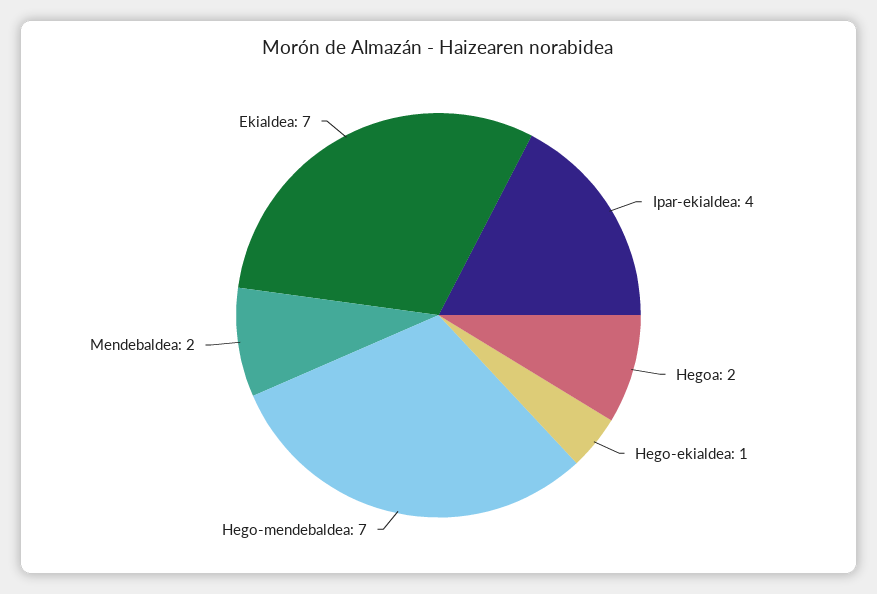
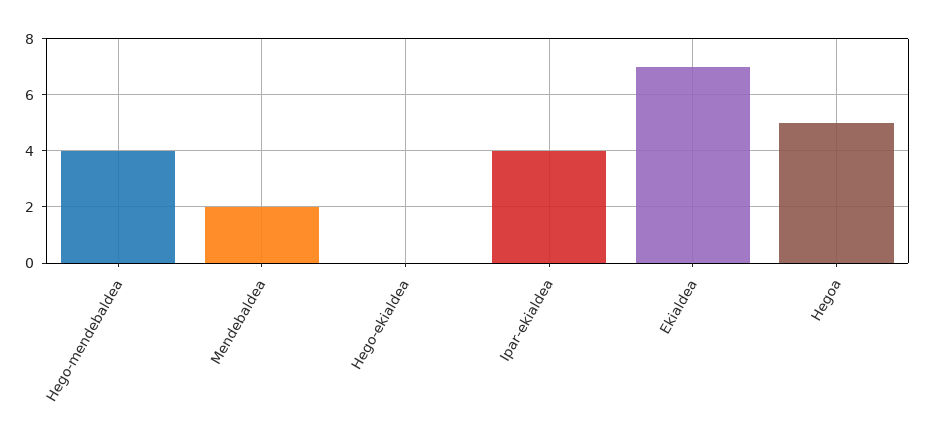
Hegoa: 2 -> 5
Hego-ekialdea: 1 -> 0
Hego-mendebaldea: 7 -> 4

